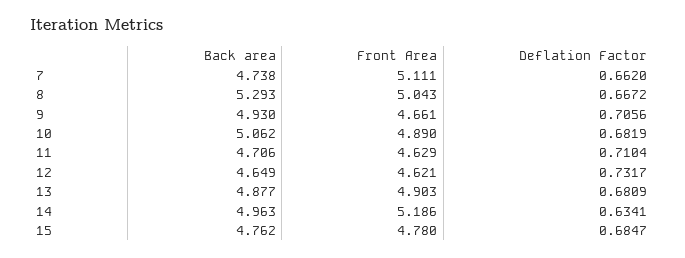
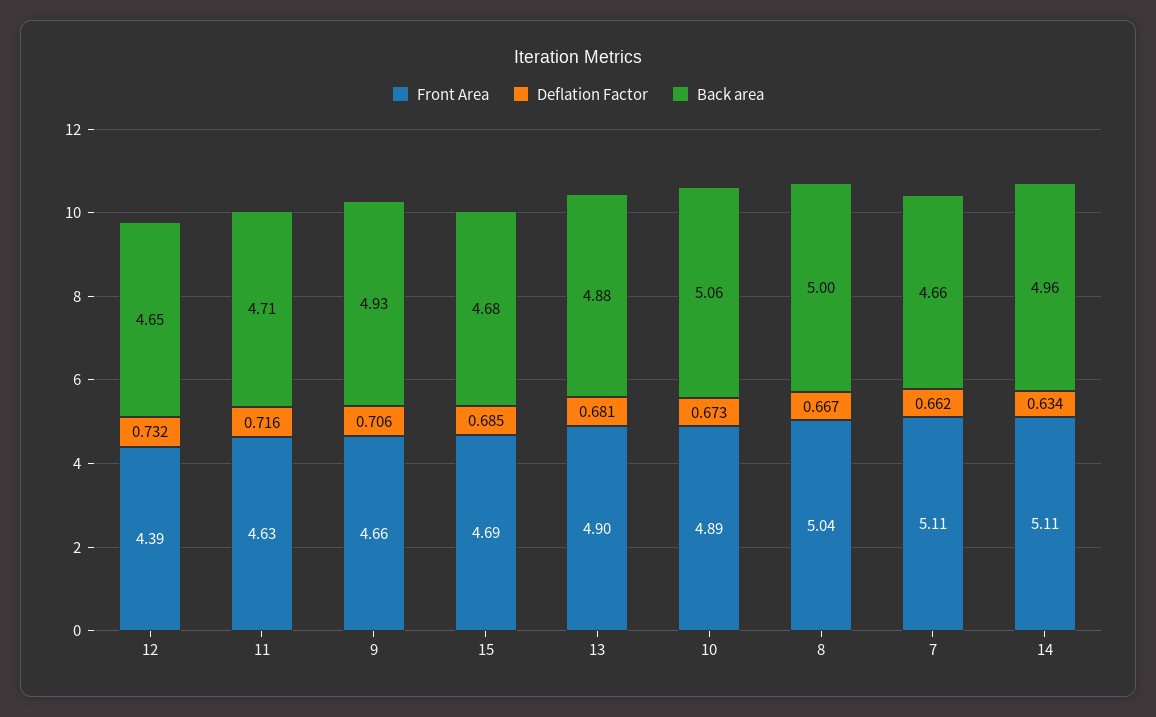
Back area, 7: 4.738 -> 4.66
Back area, 8: 5.293 -> 5
Deflation Factor, 10: 0.6819 -> 0.673
Deflation Factor, 11: 0.7104 -> 0.716
Front Area, 12: 4.621 -> 4.39
Front Area, 14: 5.186 -> 5.11
Back area, 15: 4.762 -> 4.68
Front Area, 15: 4.78 -> 4.69

